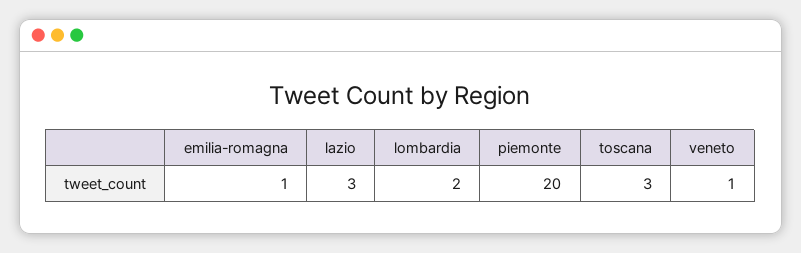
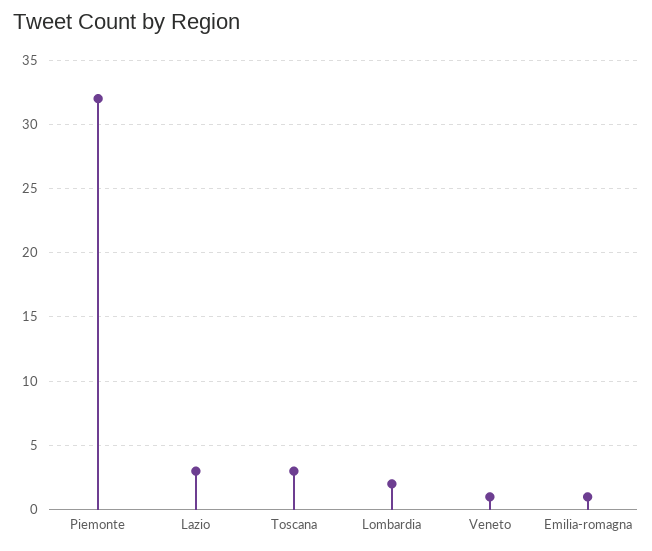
piemonte: 20 -> 32

